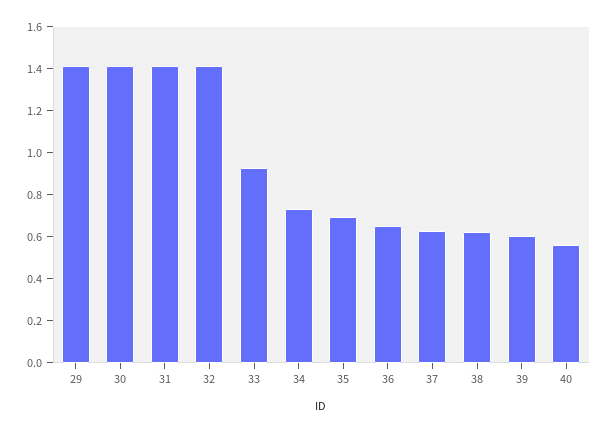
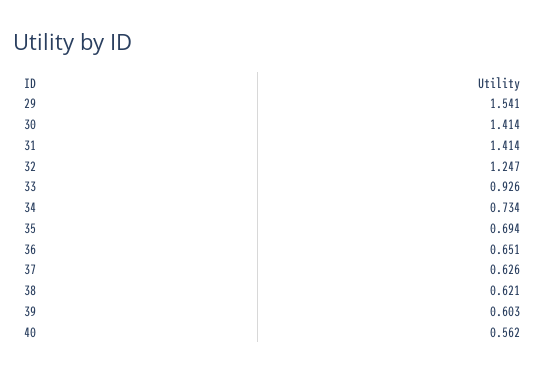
29: 1.4 -> 1.541
32: 1.4 -> 1.247

